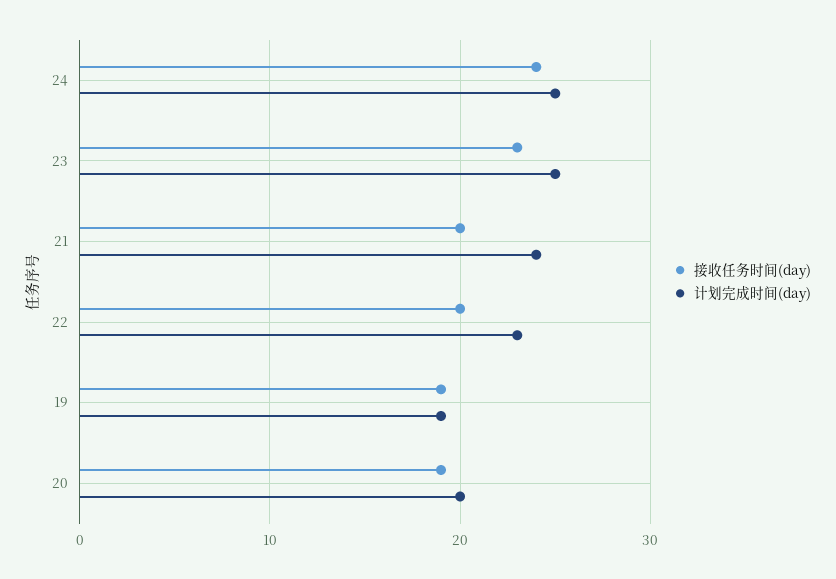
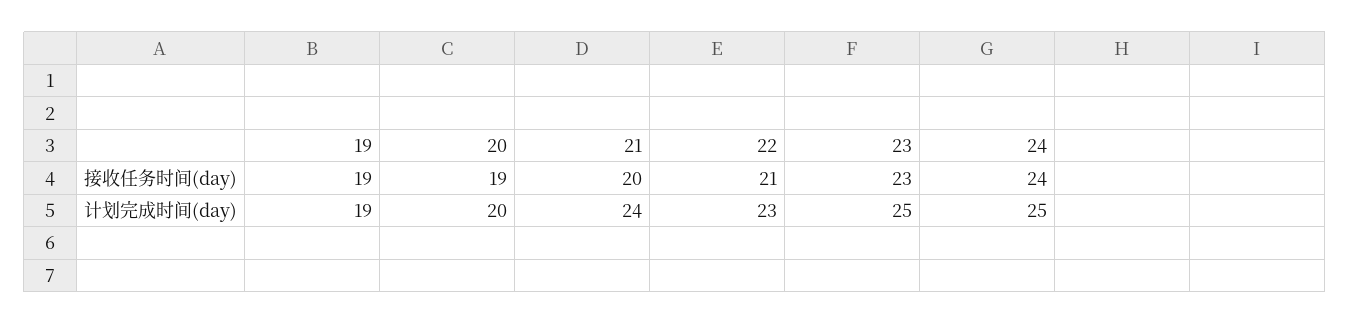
接收任务时间(day), 22: 20 -> 21

